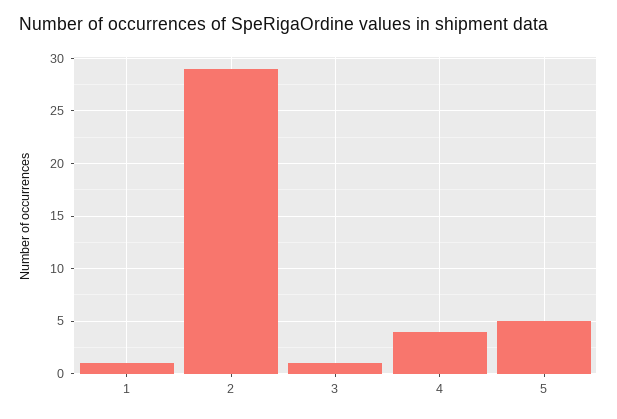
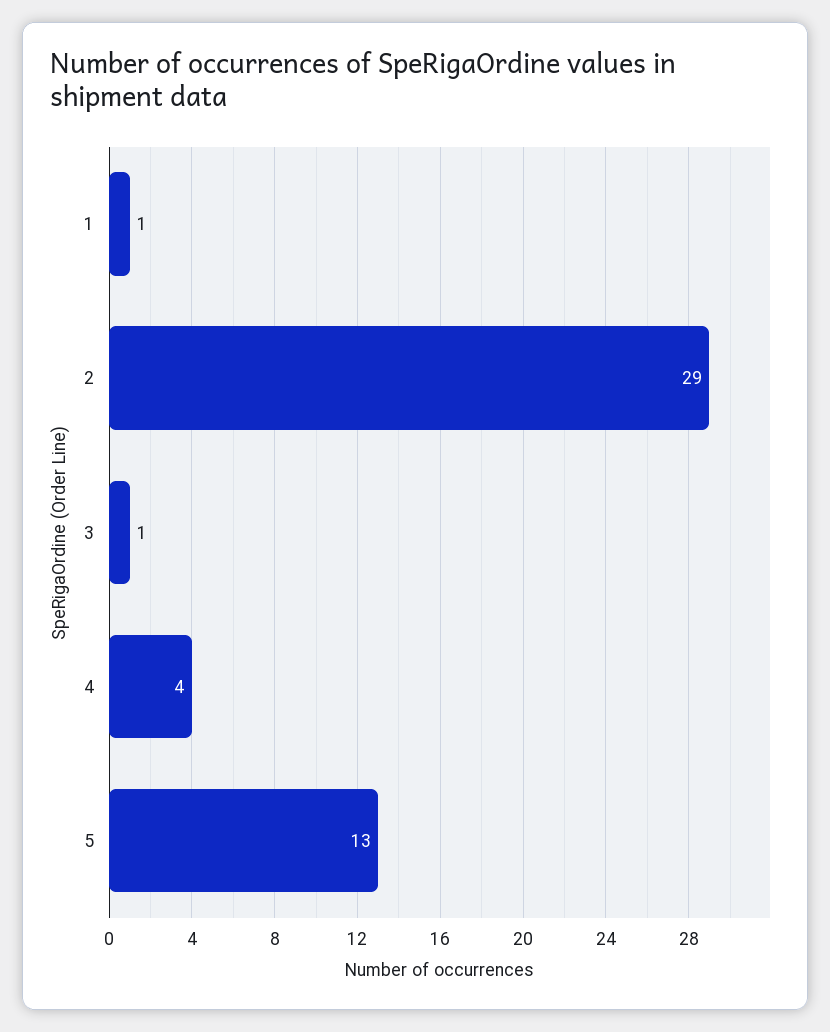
5: 5 -> 13

